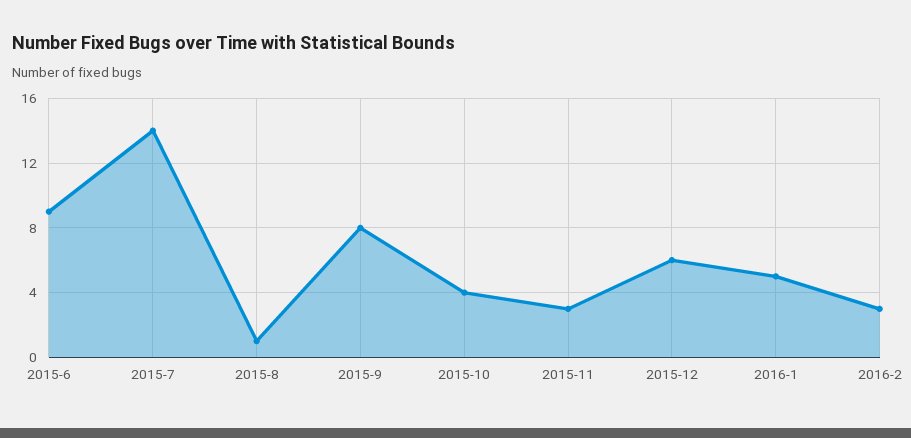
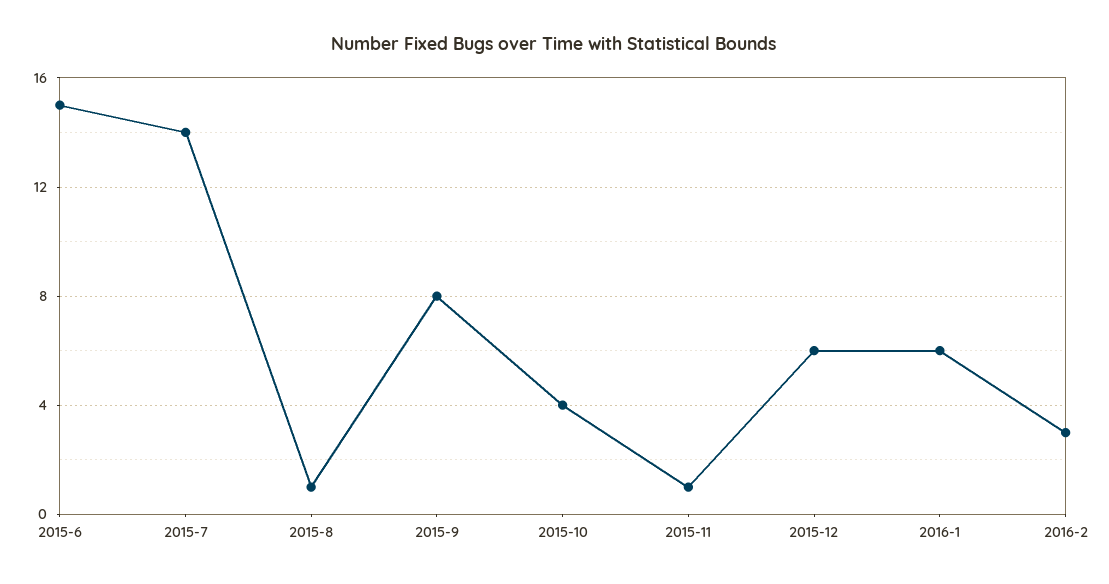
2015-6: 9 -> 15
2015-11: 3 -> 1
2016-1: 5 -> 6

